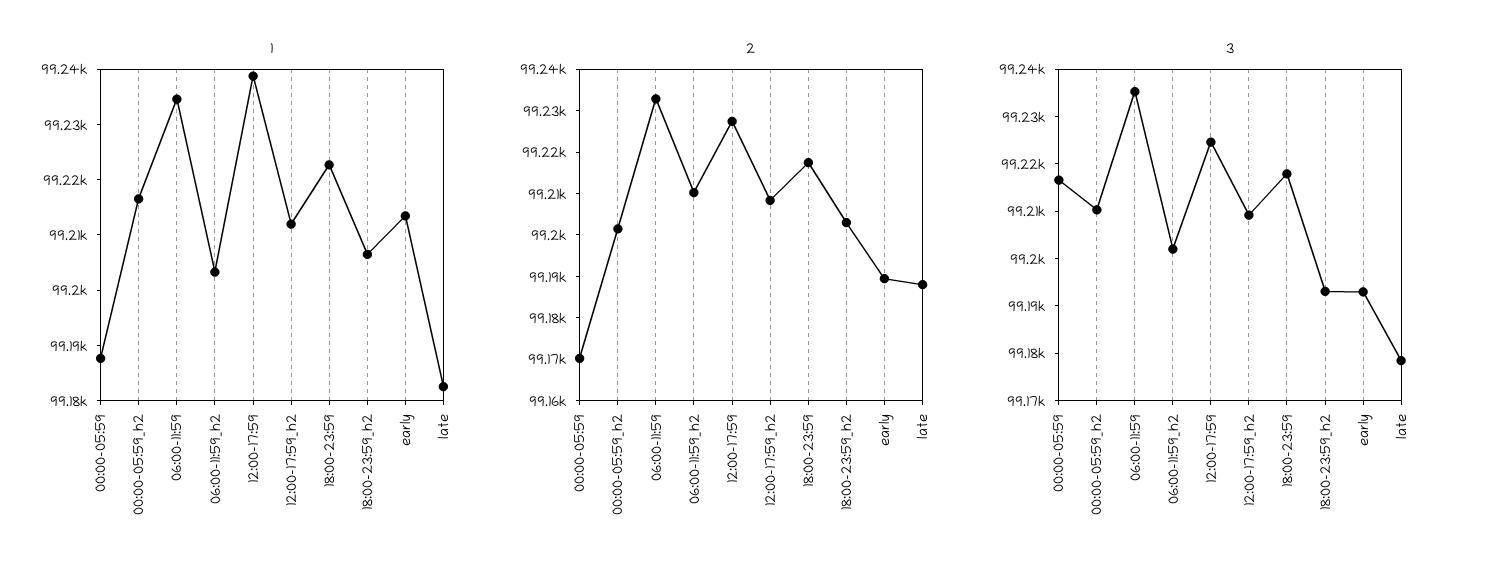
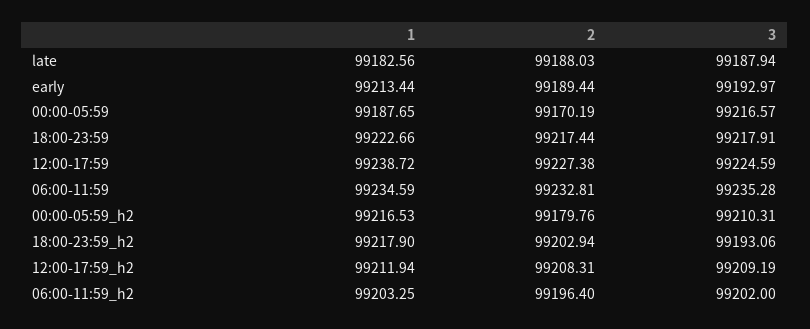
1, 18:00-23:59_h2: 99206 -> 99217.9
2, 00:00-05:59_h2: 99202 -> 99179.76
2, 06:00-11:59_h2: 99210 -> 99196.4
3, late: 99178 -> 99187.94

